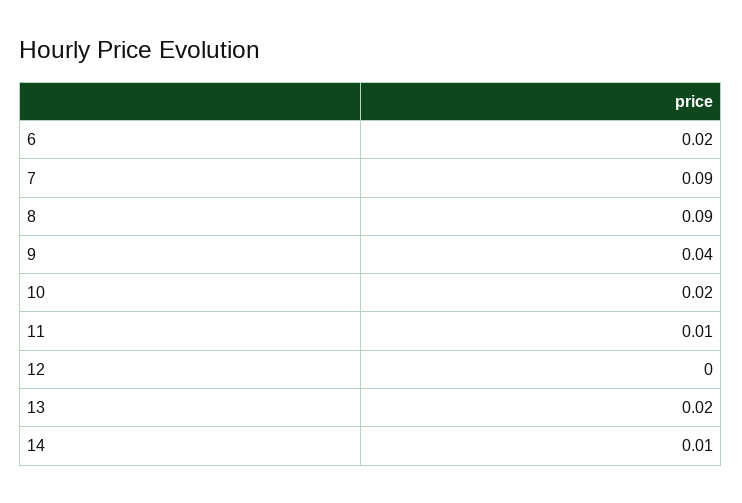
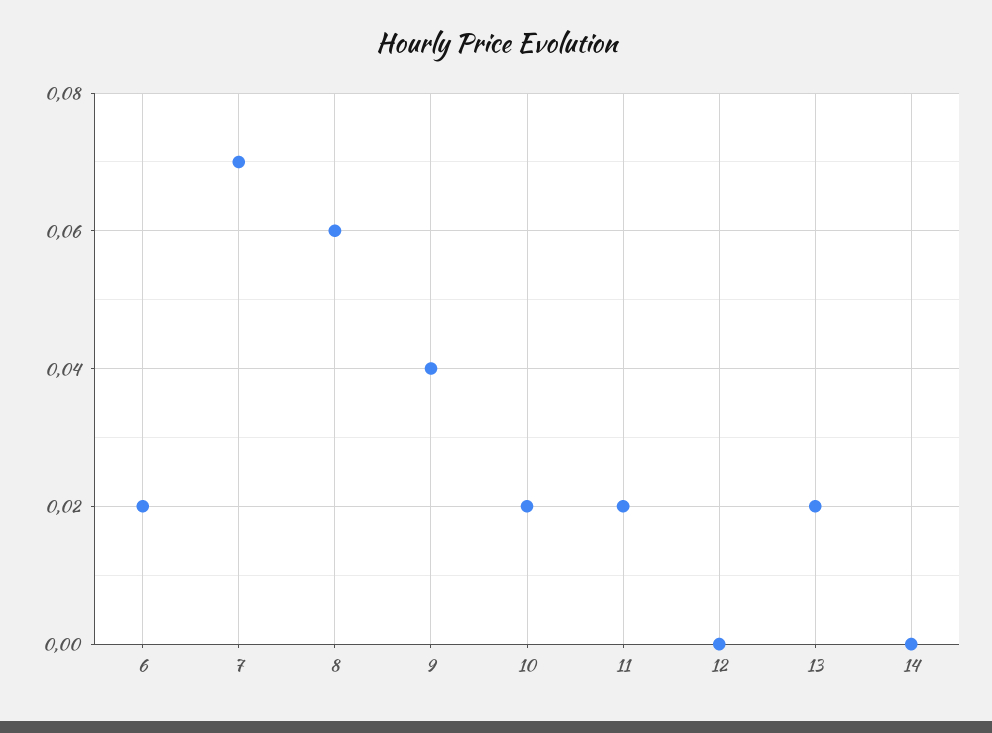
7: 0.09 -> 0.07
8: 0.09 -> 0.06
11: 0.01 -> 0.02
14: 0.01 -> 0

